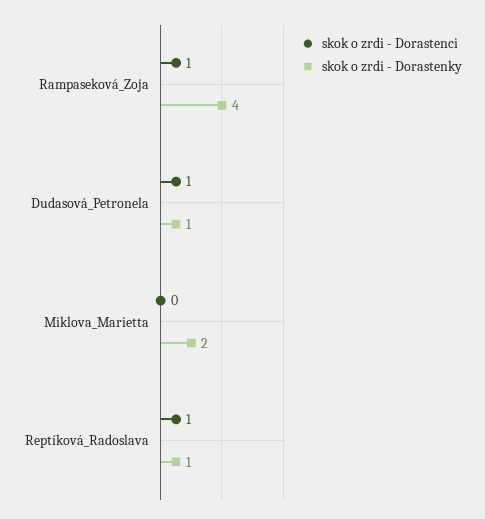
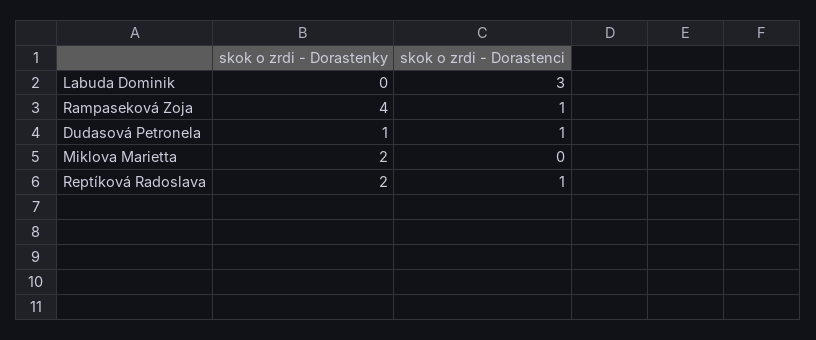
skok o zrdi - Dorastenky, Reptíková_Radoslava: 1 -> 2
skok o zrdi - Dorastenky, Labuda Dominik: none -> 0
skok o zrdi - Dorastenci, Labuda Dominik: none -> 3

